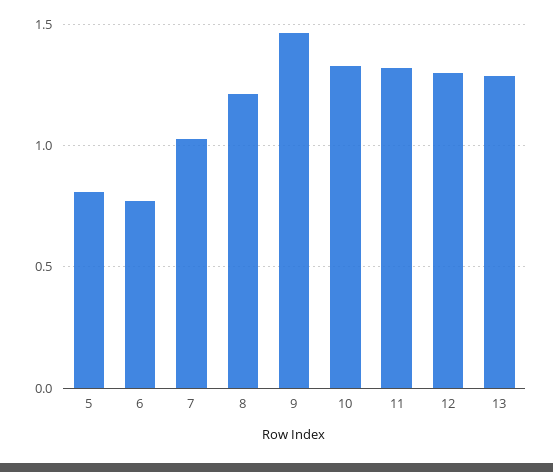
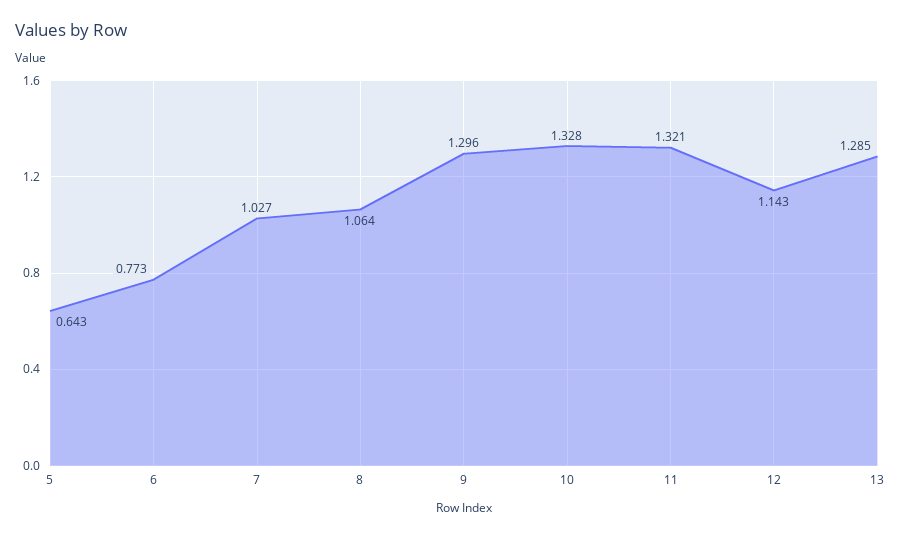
5: 0.8 -> 0.643
8: 1.2 -> 1.064
9: 1.45 -> 1.296
12: 1.3 -> 1.143

